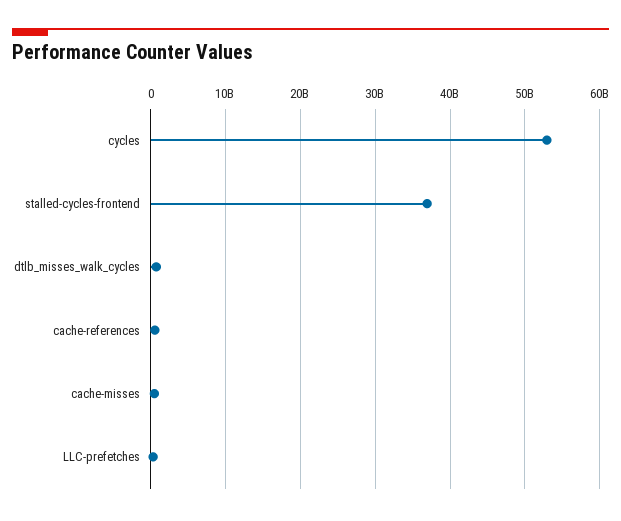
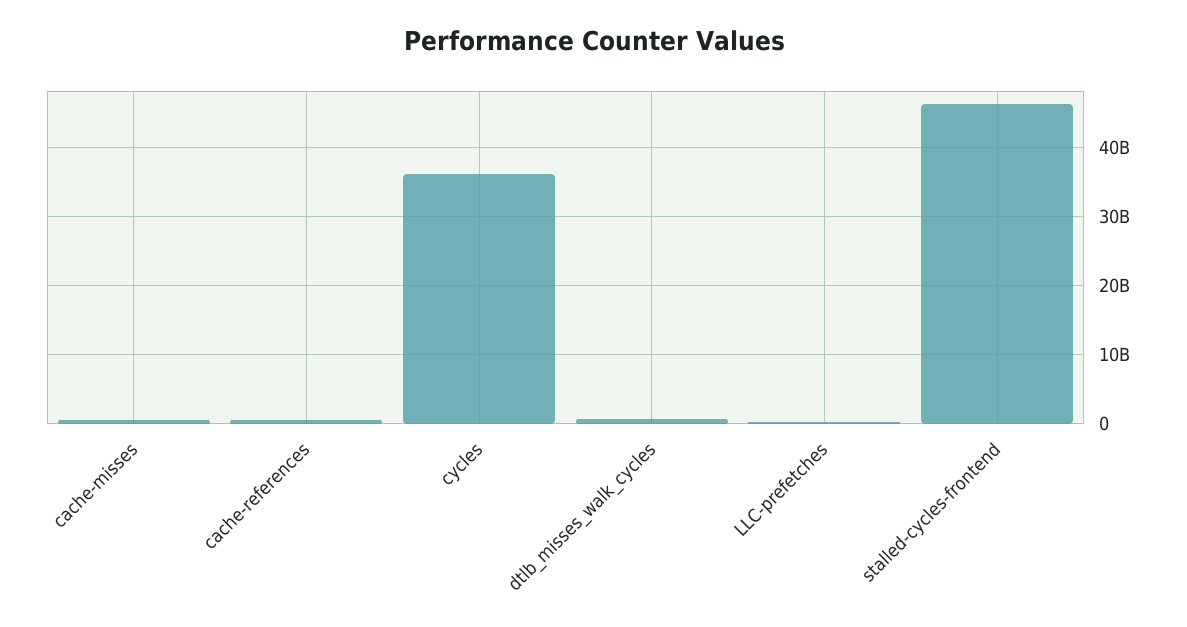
cycles: 53000000000 -> 36000000000
stalled-cycles-frontend: 37000000000 -> 46000000000

